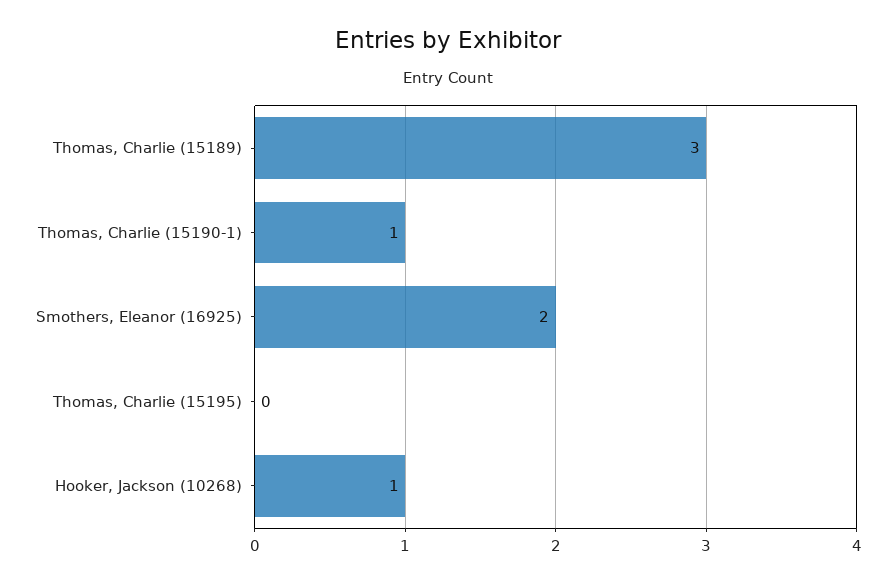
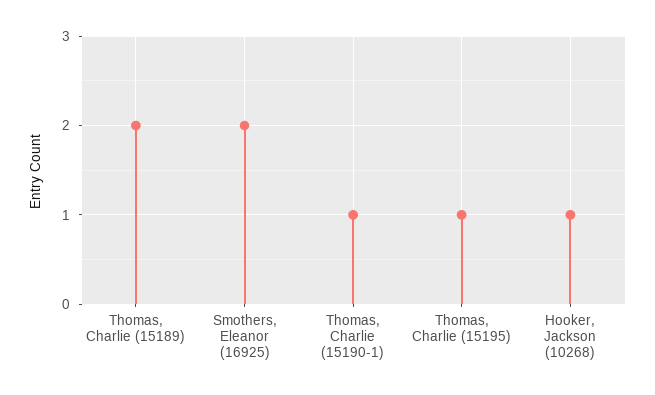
Thomas, Charlie (15189): 3 -> 2
Thomas, Charlie (15195): 0 -> 1

